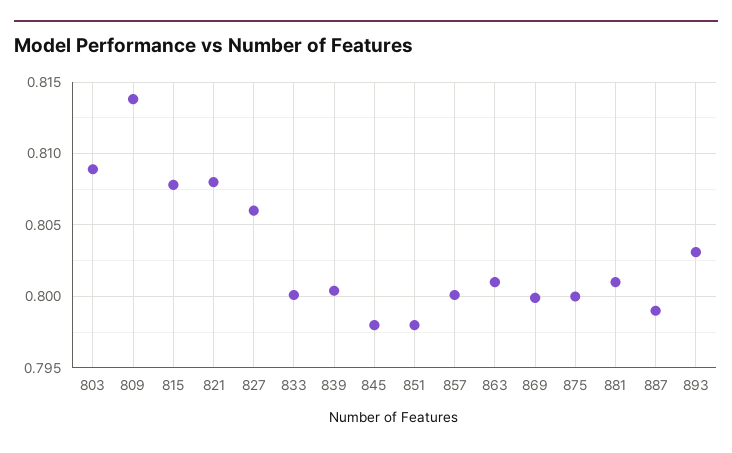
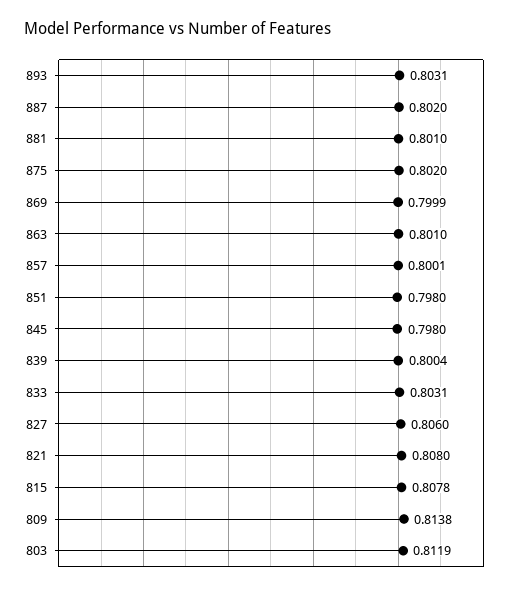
803: 0.809 -> 0.8119
833: 0.8 -> 0.8031
875: 0.8 -> 0.802
887: 0.799 -> 0.802

